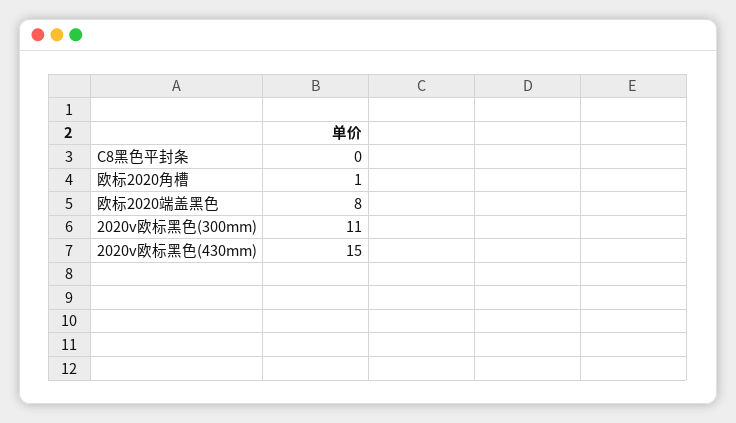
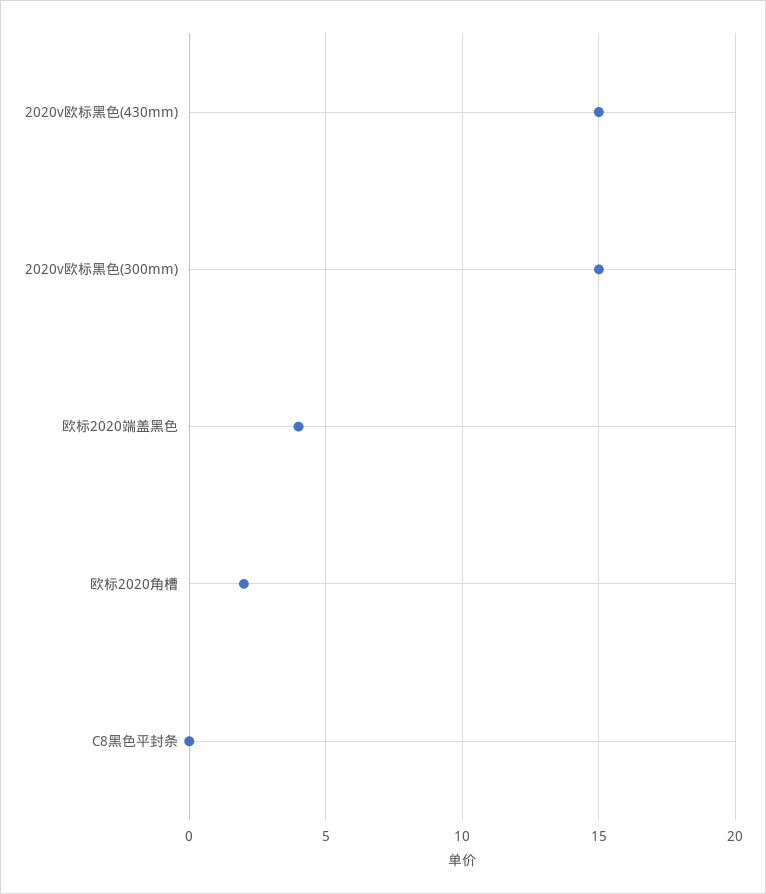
欧标2020角槽: 1 -> 2
欧标2020端盖黑色: 8 -> 4
2020v欧标黑色(300mm): 11 -> 15

